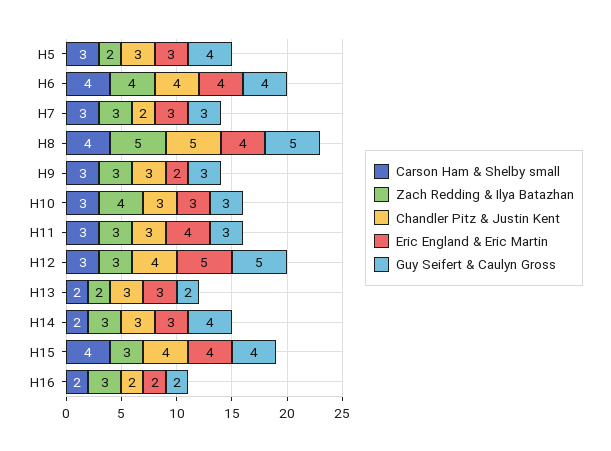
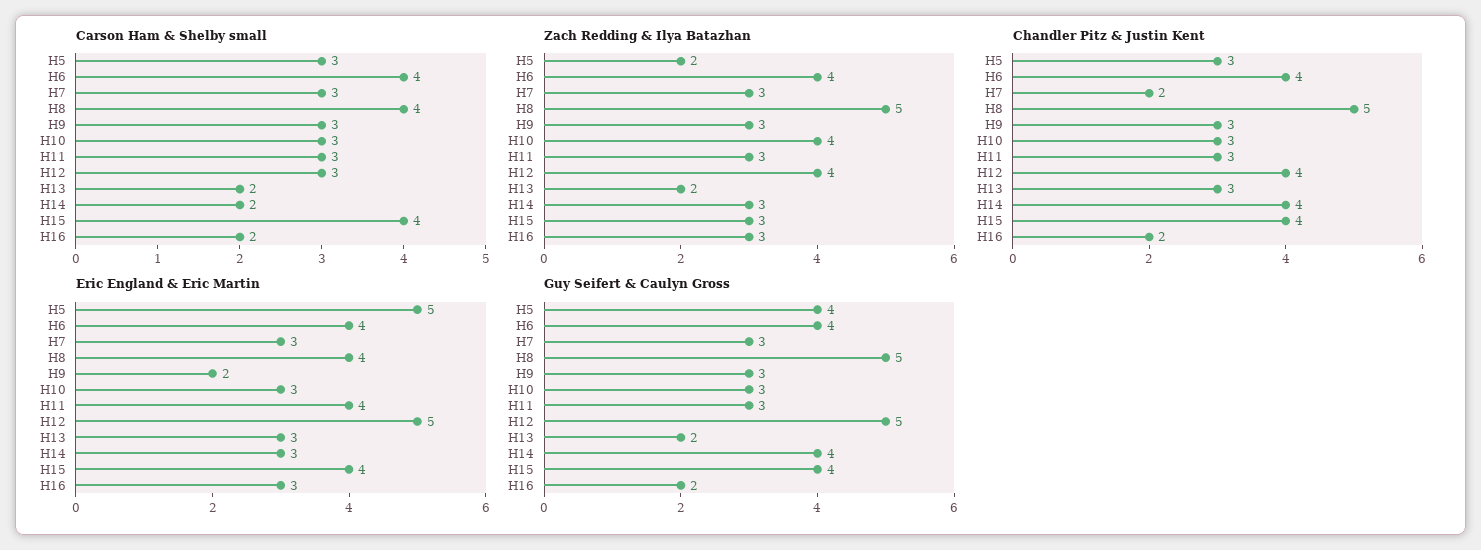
Eric England & Eric Martin, H5: 3 -> 5
Zach Redding & Ilya Batazhan, H12: 3 -> 4
Chandler Pitz & Justin Kent, H14: 3 -> 4
Eric England & Eric Martin, H16: 2 -> 3

